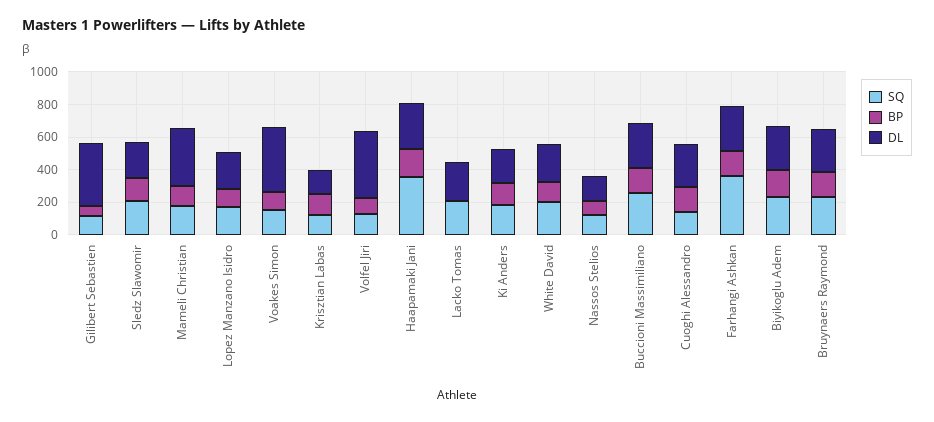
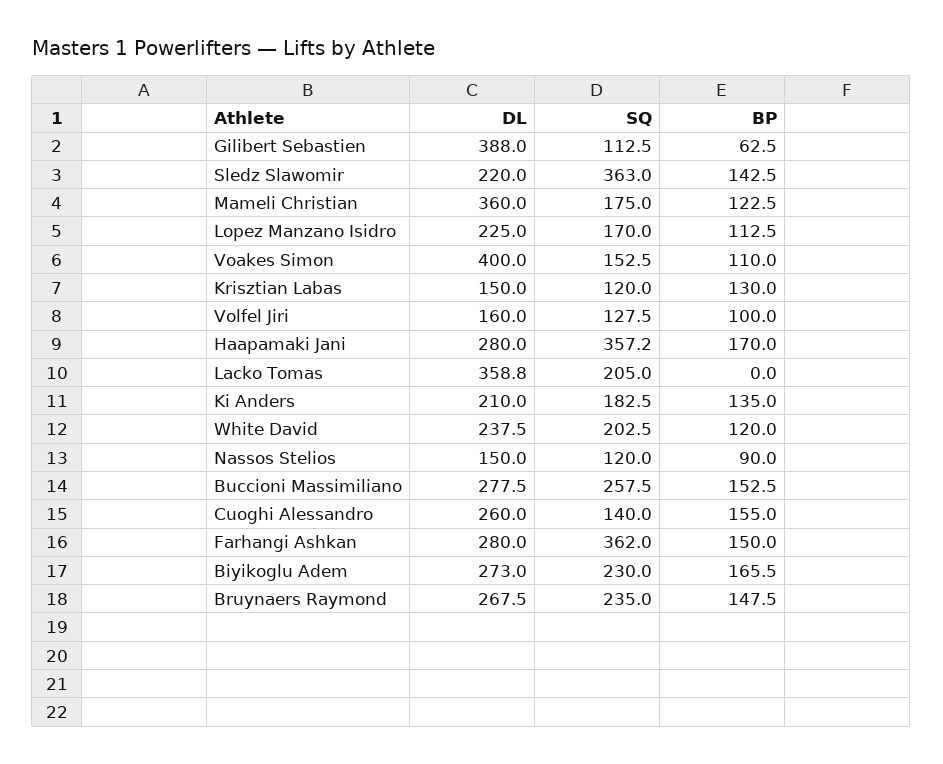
SQ, Sledz Slawomir: 200 -> 363
DL, Volfel Jiri: 400 -> 160
DL, Lacko Tomas: 250 -> 358.8

